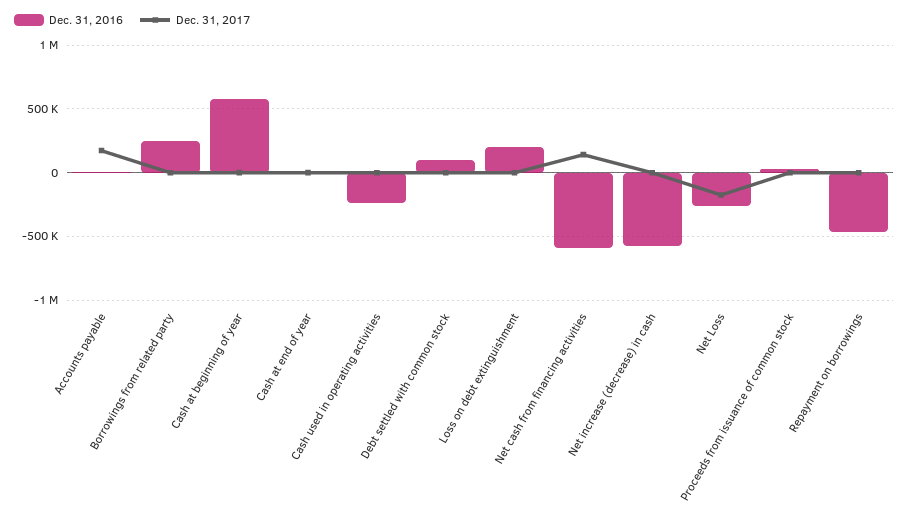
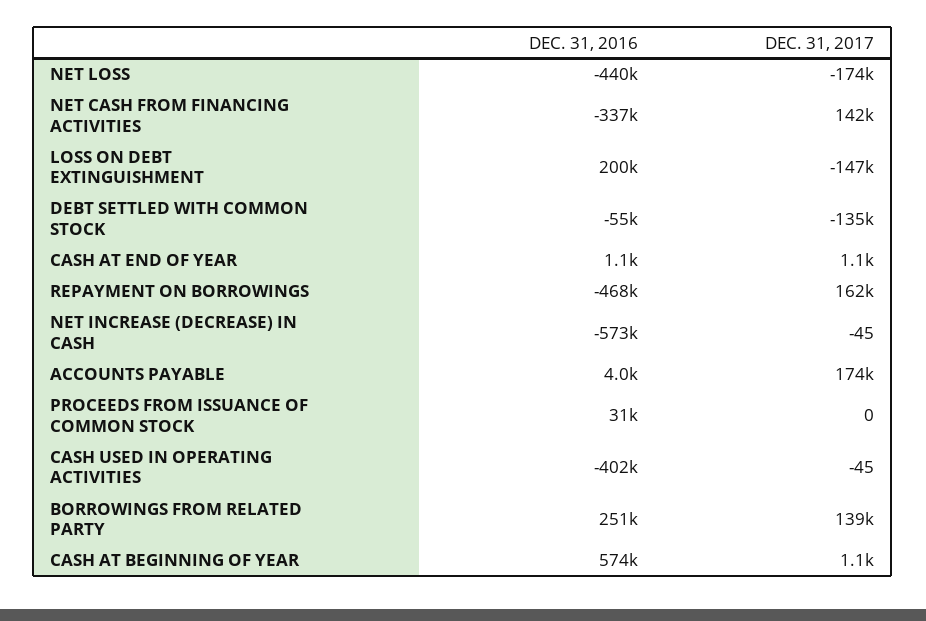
Dec. 31, 2017, Borrowings from related party: 0 -> 139000
Dec. 31, 2016, Cash used in operating activities: -250000 -> -402000
Dec. 31, 2016, Debt settled with common stock: 100000 -> -55000
Dec. 31, 2017, Debt settled with common stock: 0 -> -135000
Dec. 31, 2017, Loss on debt extinguishment: 0 -> -147000
Dec. 31, 2016, Net cash from financing activities: -600000 -> -337000
Dec. 31, 2016, Net Loss: -250000 -> -440000
Dec. 31, 2017, Repayment on borrowings: 0 -> 162000

